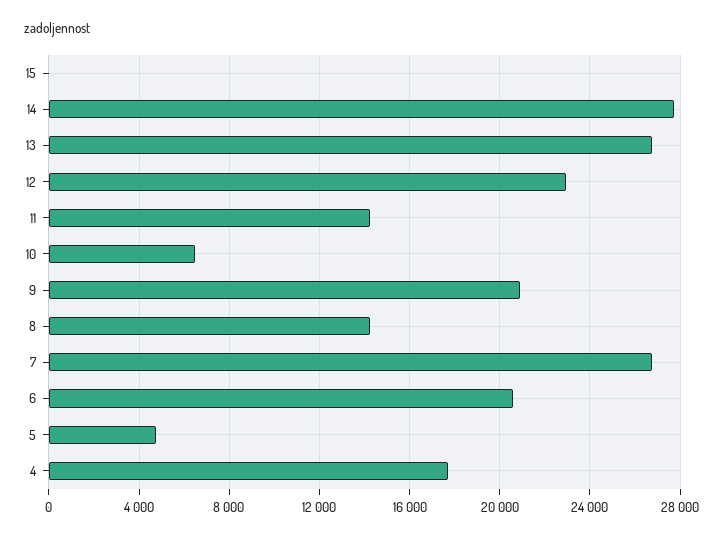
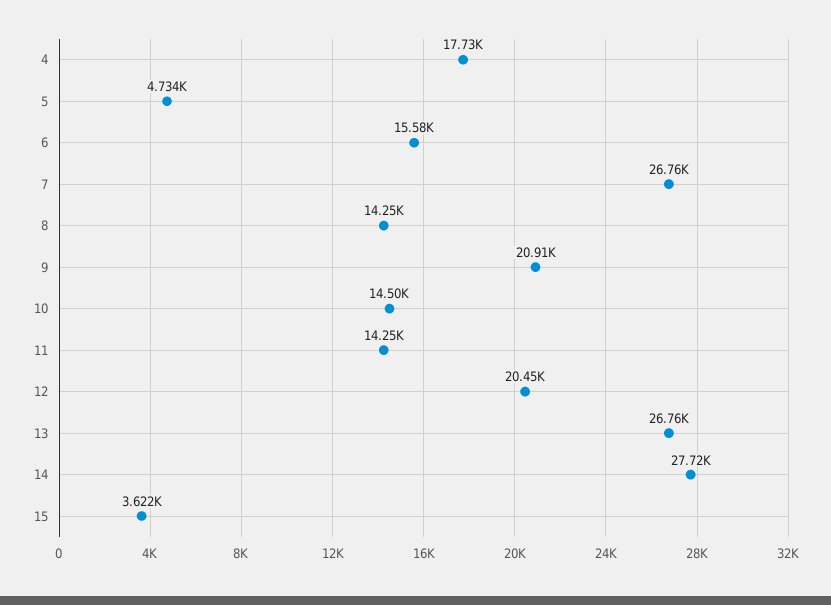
15: 0 -> 3622
12: 23000 -> 20450
10: 6500 -> 14500
6: 20500 -> 15580

